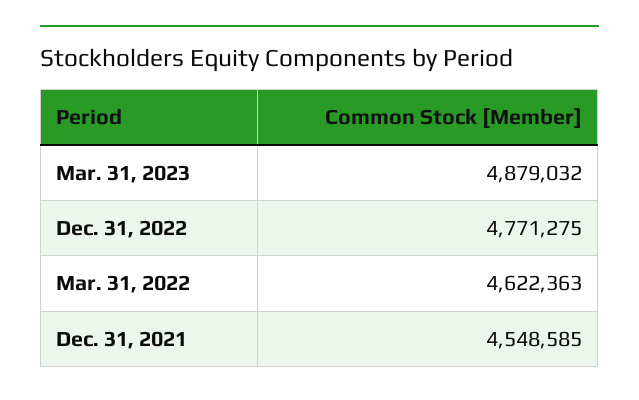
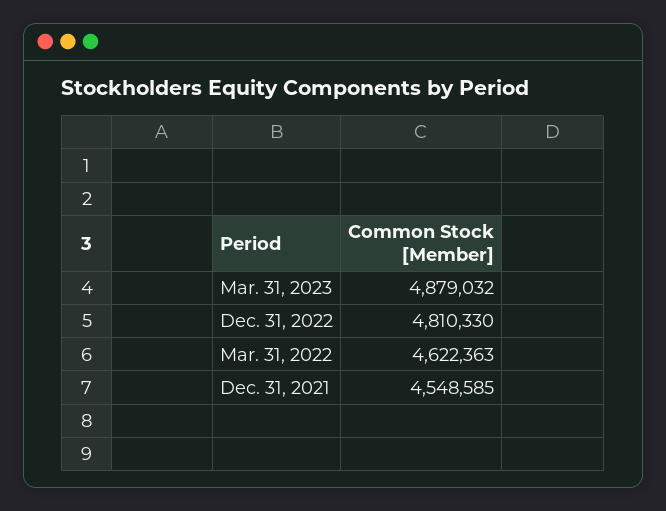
Dec. 31, 2022: 4771275 -> 4810330

